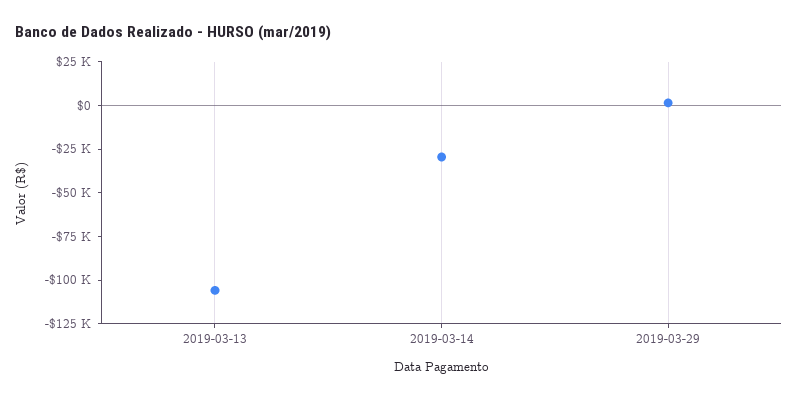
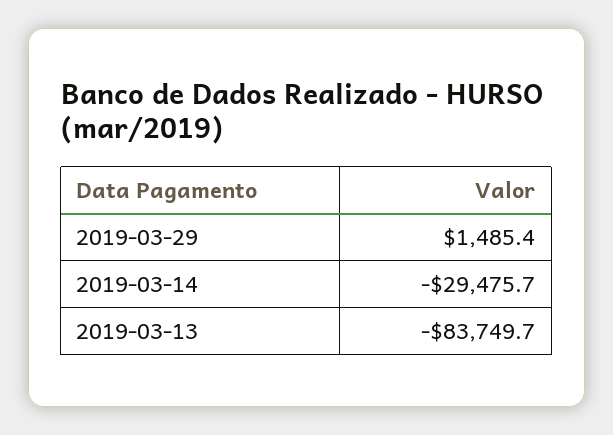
2019-03-13: -105000 -> -83749.7

